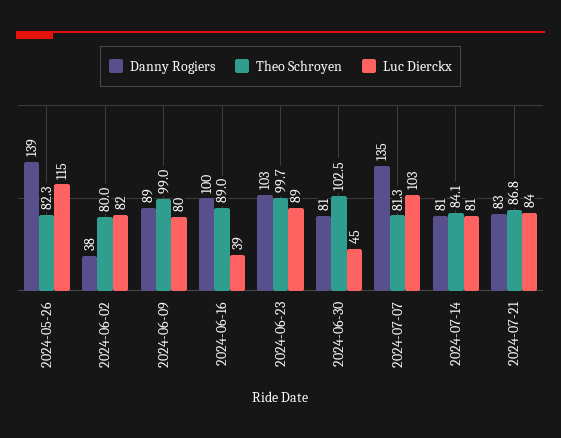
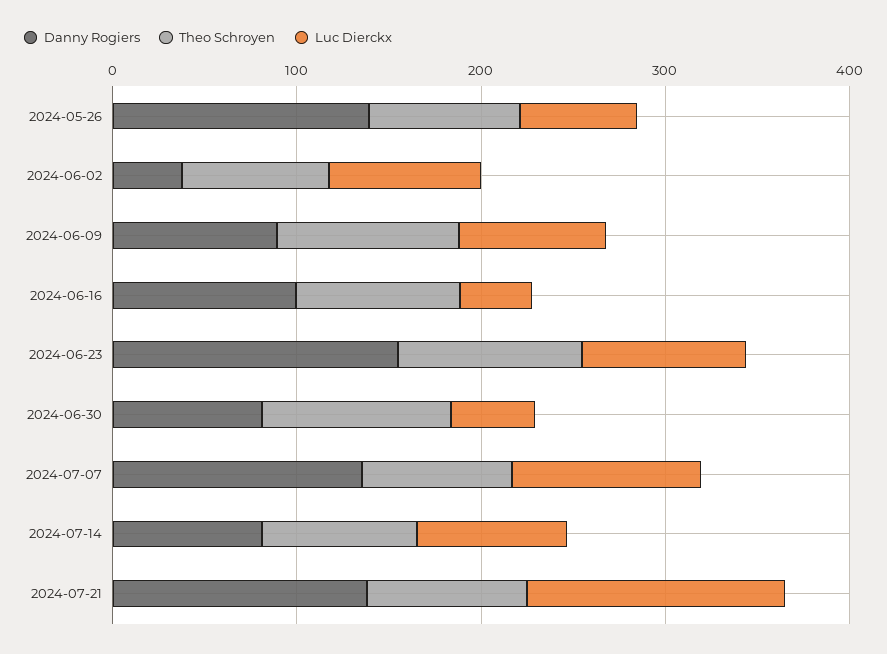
Luc Dierckx, 2024-05-26: 115 -> 60
Danny Rogiers, 2024-06-23: 103 -> 160
Danny Rogiers, 2024-07-21: 83 -> 140
Luc Dierckx, 2024-07-21: 84 -> 140

